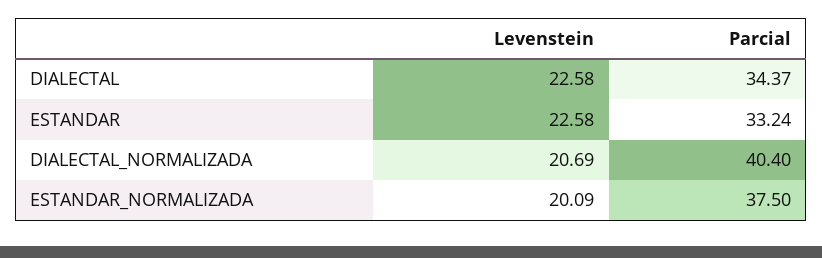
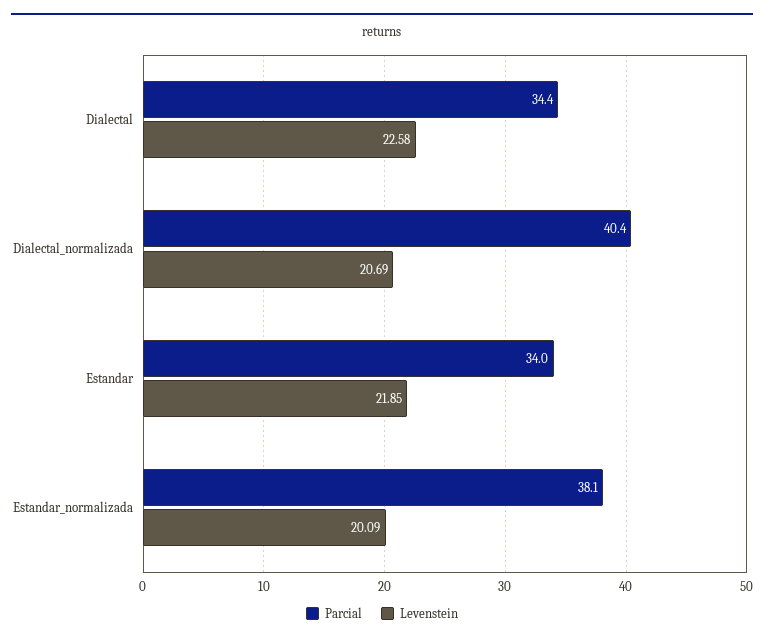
Levenstein, ESTANDAR: 22.58 -> 21.85
Parcial, ESTANDAR: 33.24 -> 34
Parcial, ESTANDAR_NORMALIZADA: 37.5 -> 38.1

